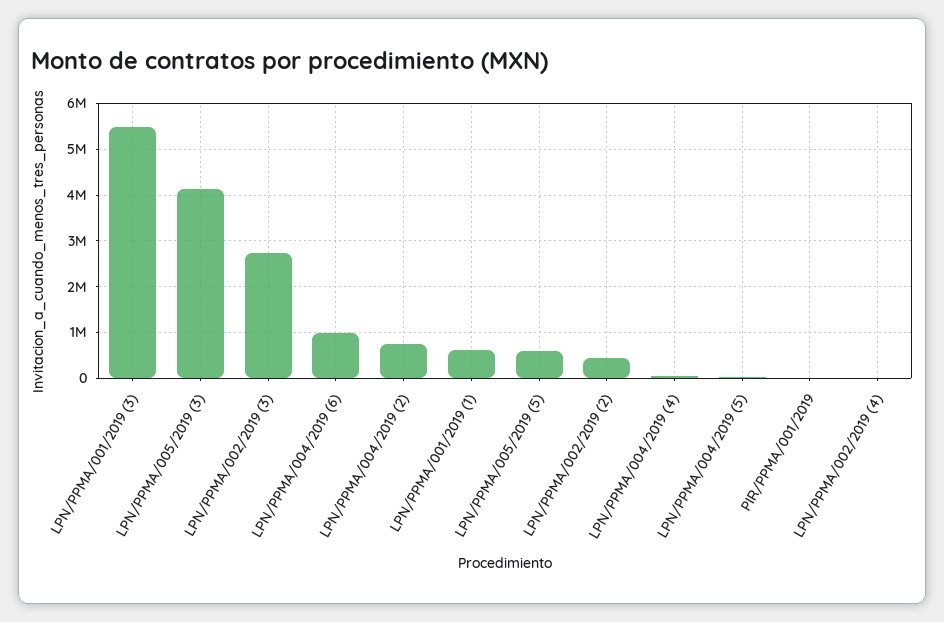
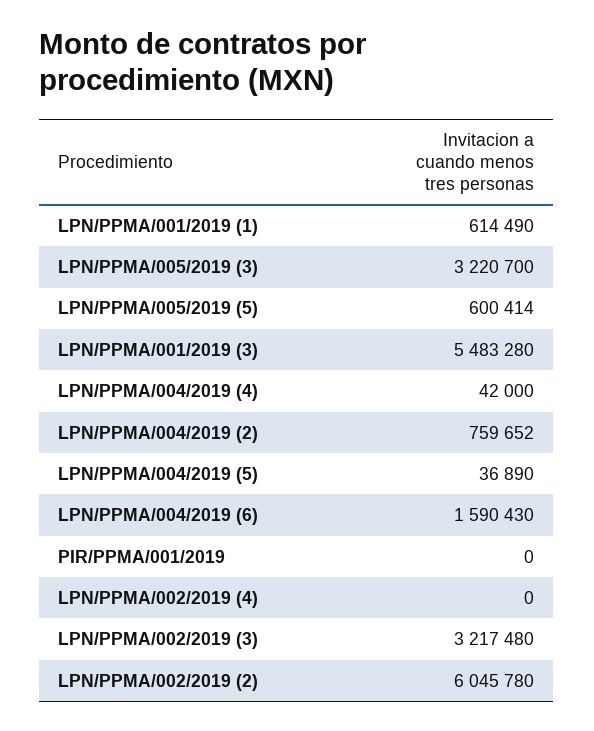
LPN/PPMA/005/2019 (3): 4200000 -> 3220700
LPN/PPMA/002/2019 (3): 2800000 -> 3217480
LPN/PPMA/004/2019 (6): 1000000 -> 1590430
LPN/PPMA/002/2019 (2): 400000 -> 6045780

